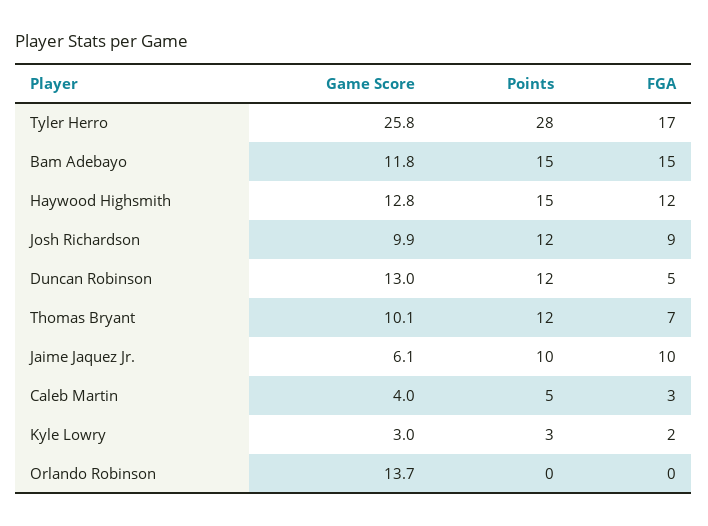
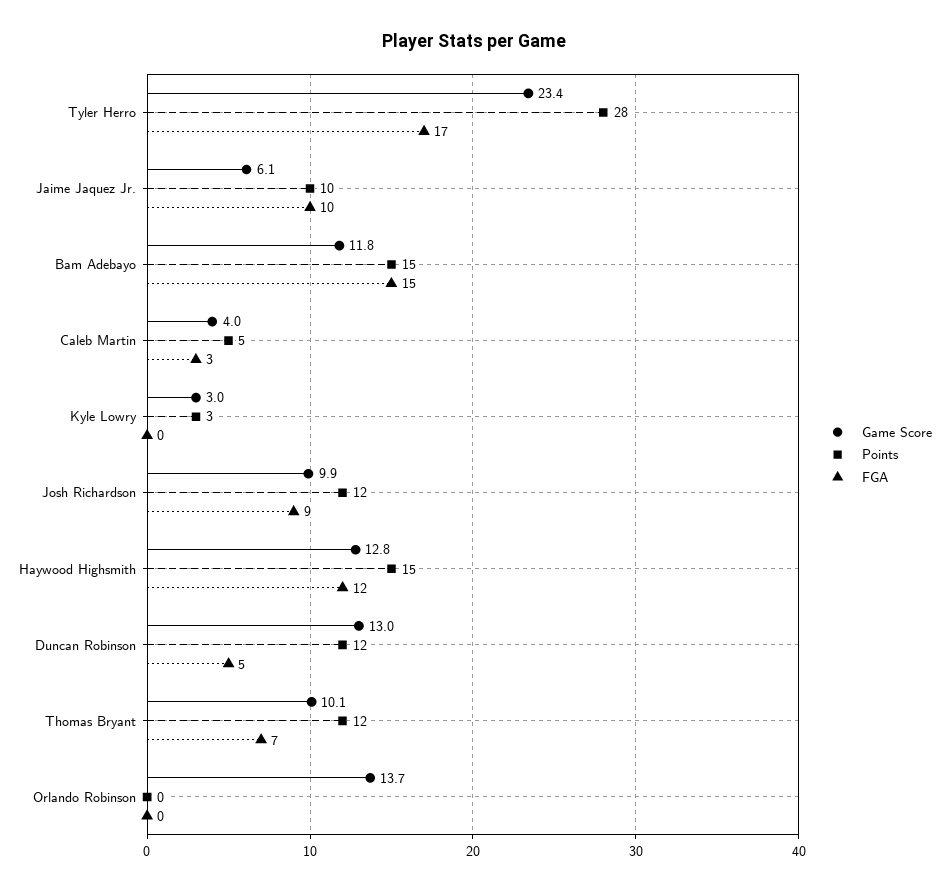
Game Score, Tyler Herro: 25.8 -> 23.4
FGA, Kyle Lowry: 2 -> 0

